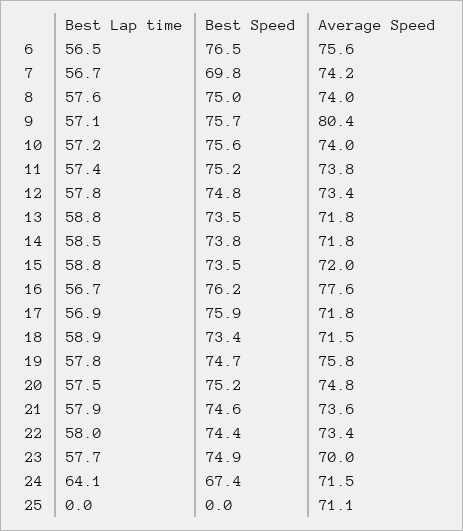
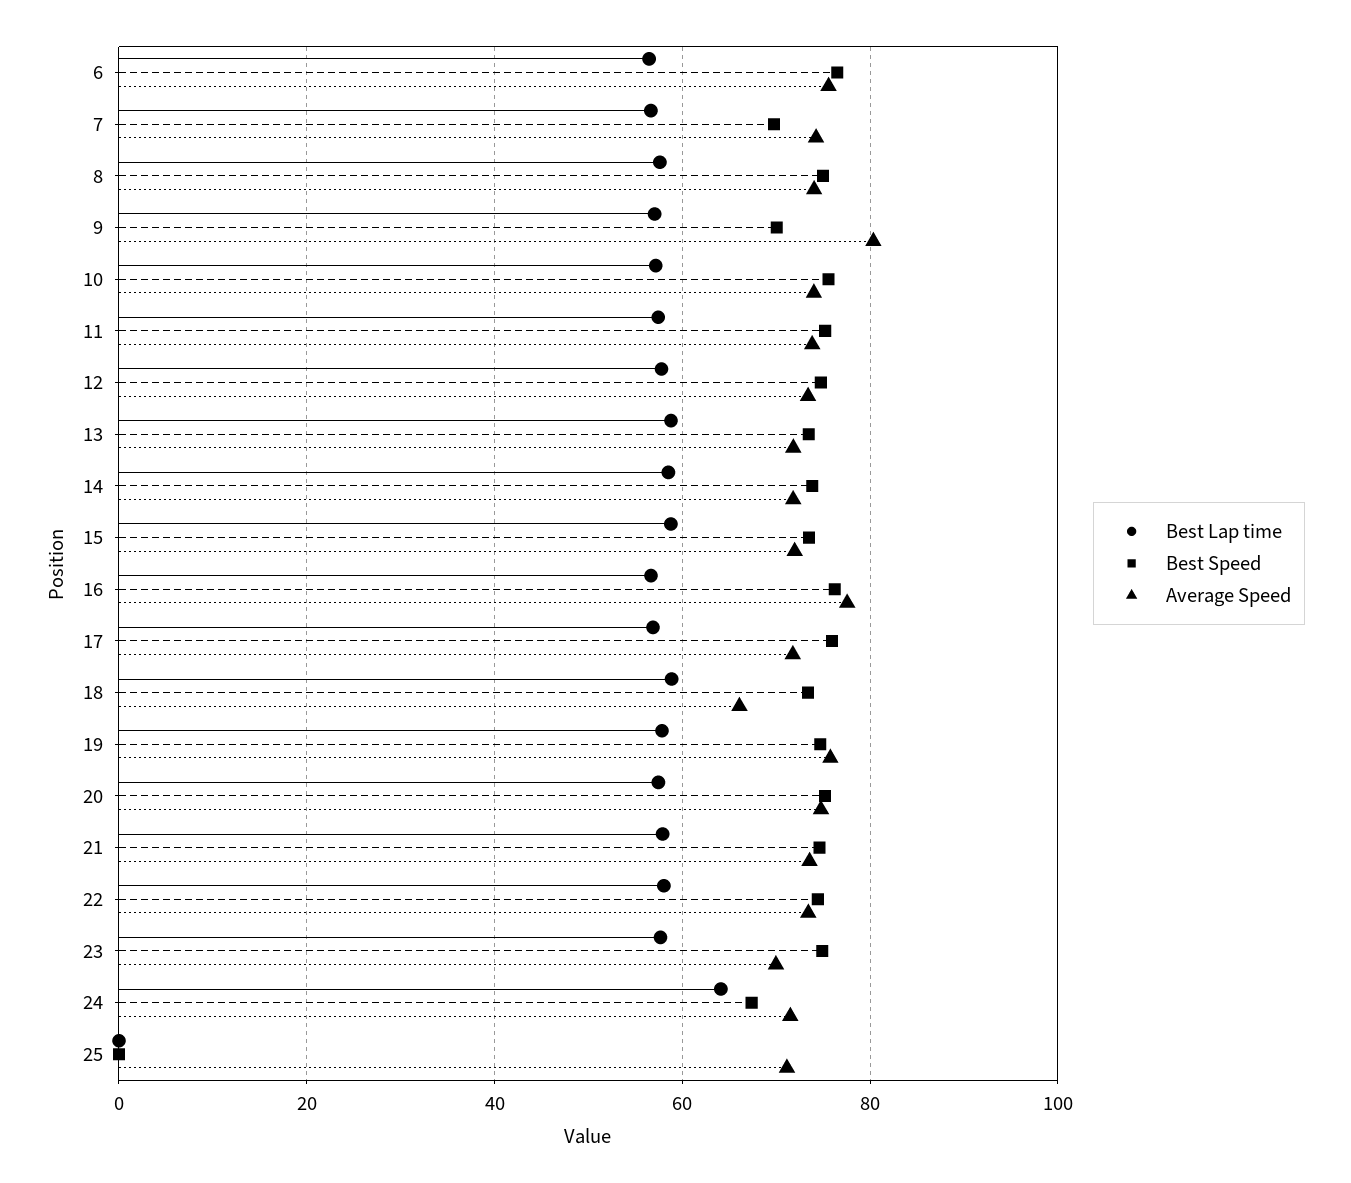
Best Speed, 9: 75.7 -> 70
Average Speed, 18: 71.5 -> 66

